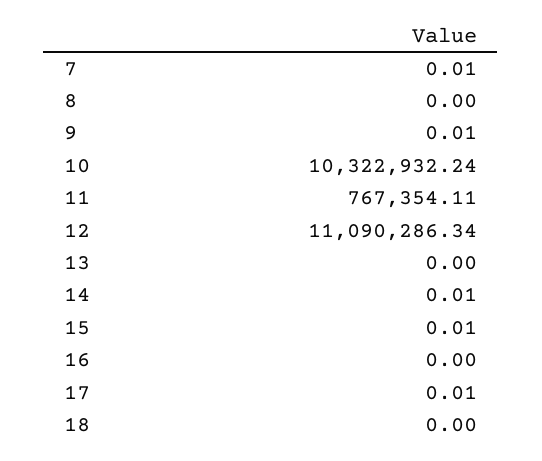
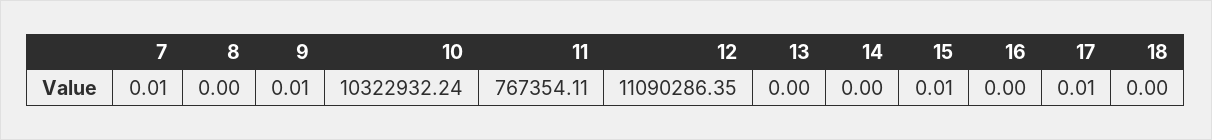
12: 11090286.34 -> 11090286.35
14: 0.01 -> 0

